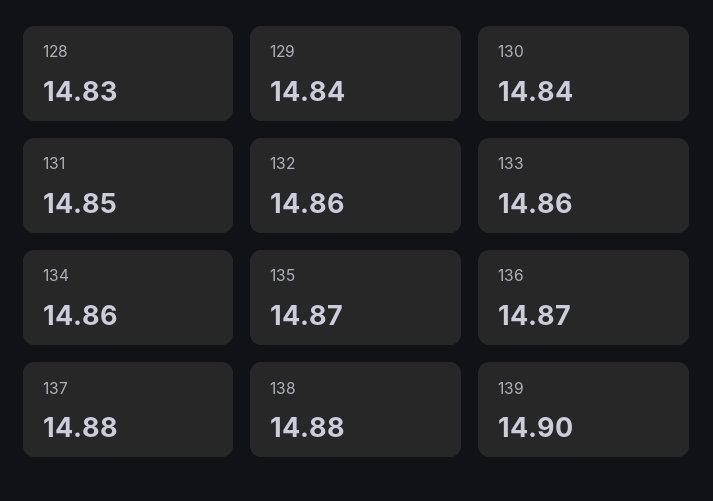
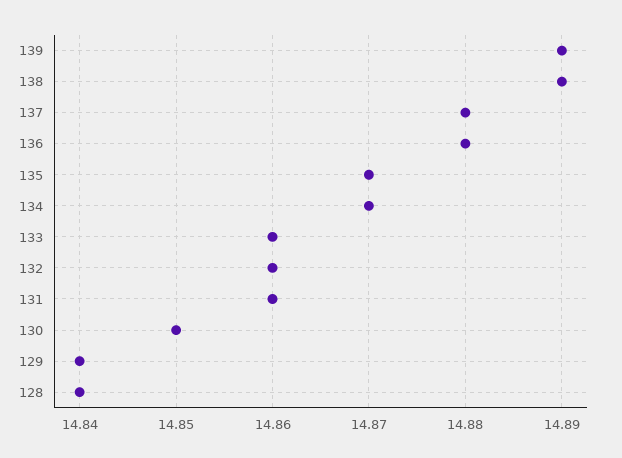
128: 14.83 -> 14.84
130: 14.84 -> 14.85
131: 14.85 -> 14.86
134: 14.86 -> 14.87
136: 14.87 -> 14.88
138: 14.88 -> 14.89
139: 14.9 -> 14.89

